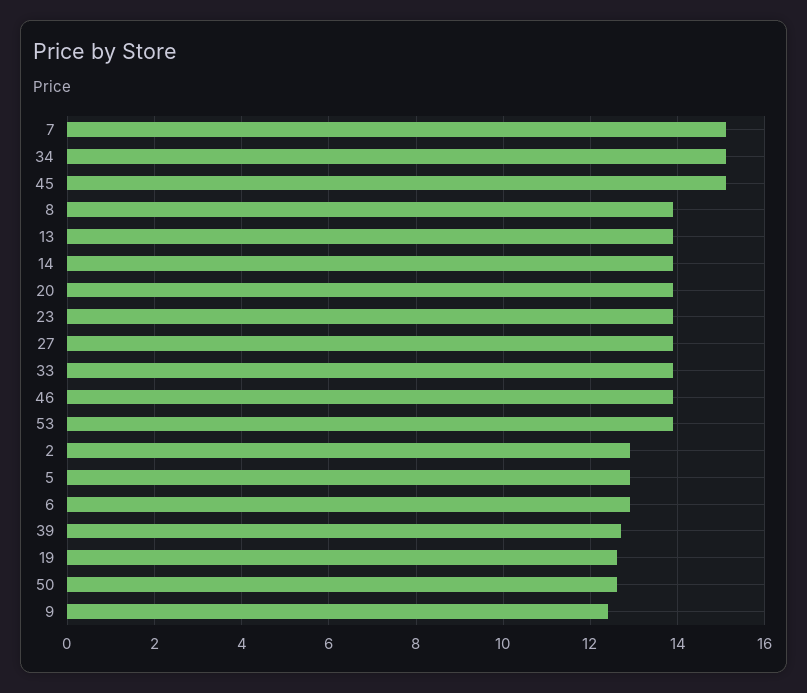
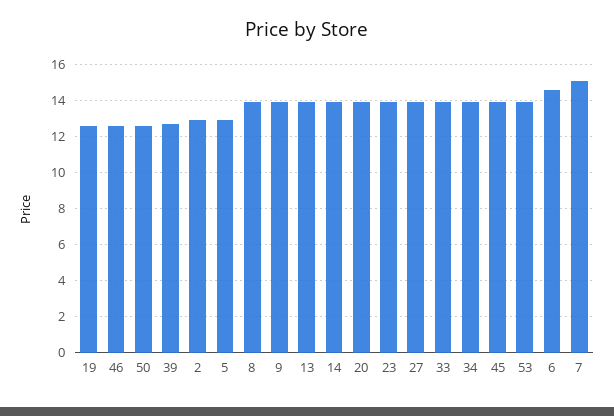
34: 15 -> 14
45: 15 -> 14
46: 14 -> 12.5
6: 13 -> 14.5
9: 12.5 -> 14

